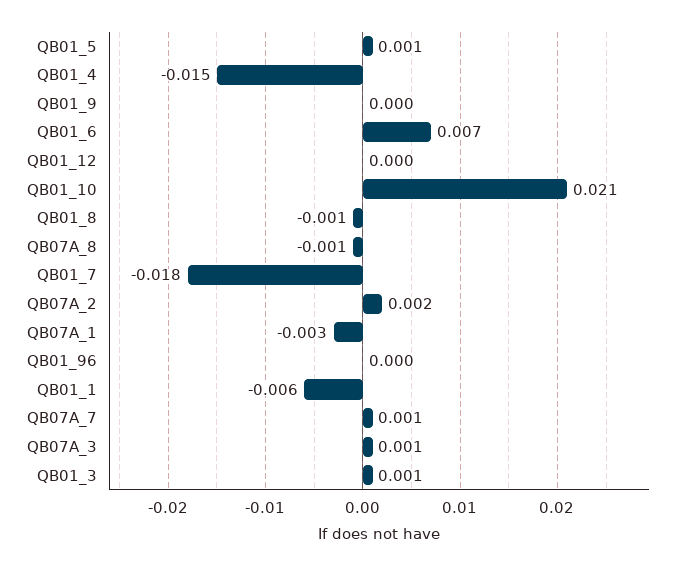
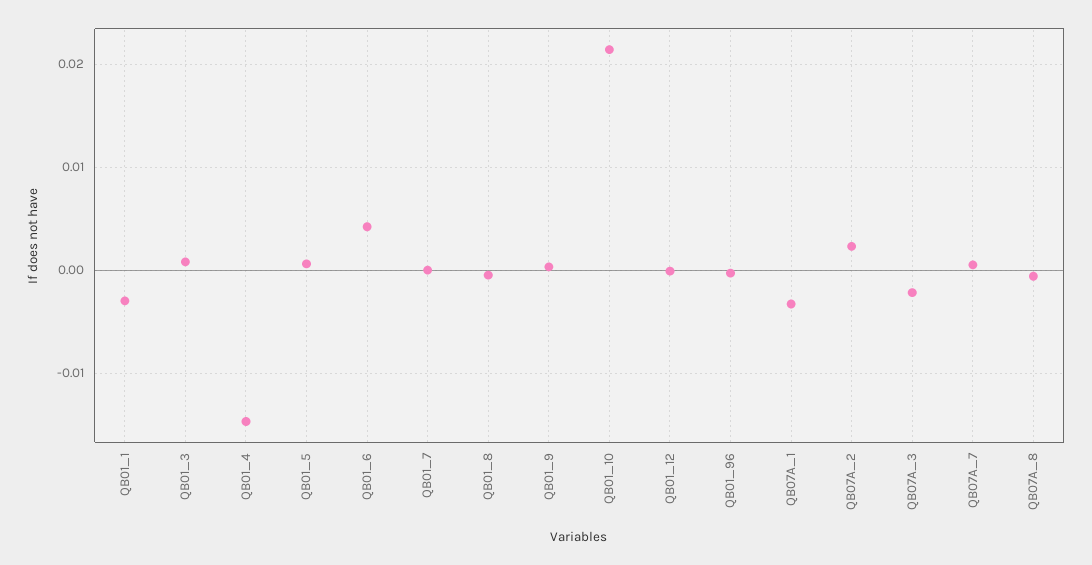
QB01_6: 0.007 -> 0.004
QB01_7: -0.018 -> 0
QB01_1: -0.006 -> -0.003
QB07A_3: 0.001 -> -0.002

